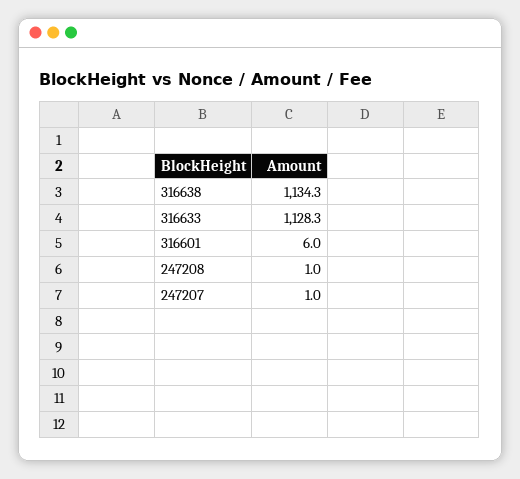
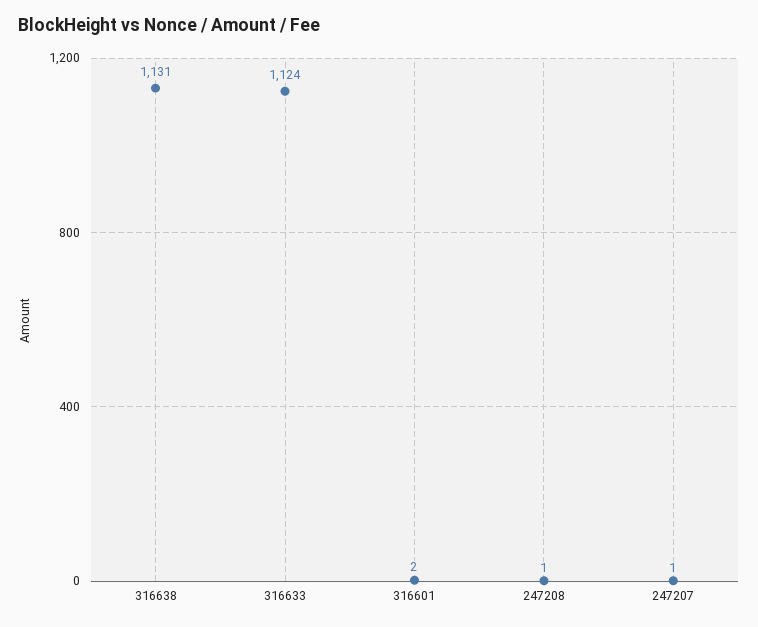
316638: 1134.3 -> 1131
316633: 1128.3 -> 1124
316601: 6 -> 2

